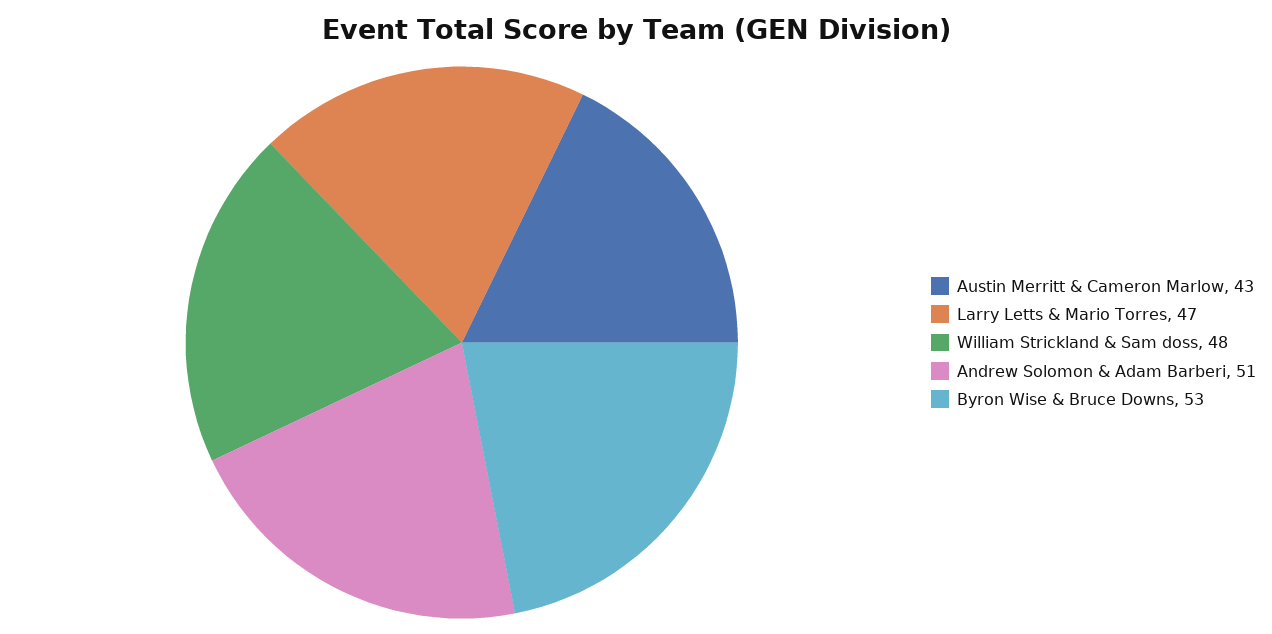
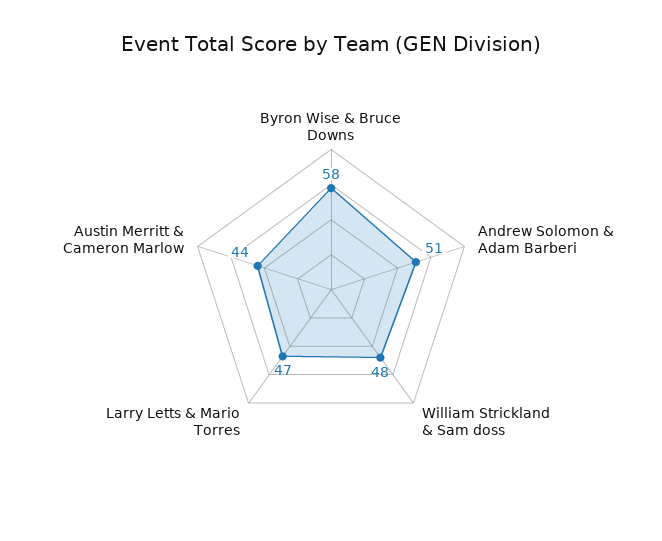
Austin Merritt & Cameron Marlow: 43 -> 44
Byron Wise & Bruce Downs: 53 -> 58

